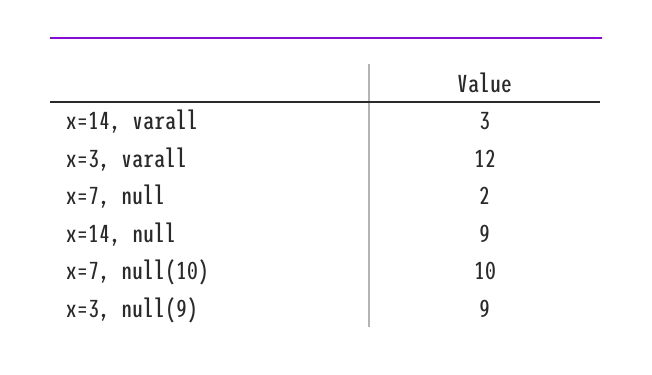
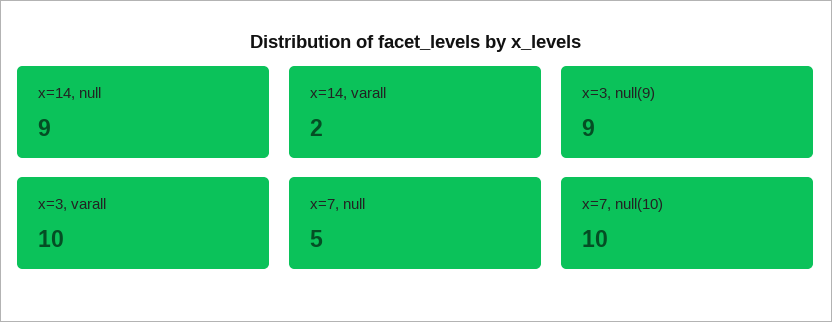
x=14, varall: 3 -> 2
x=3, varall: 12 -> 10
x=7, null: 2 -> 5

